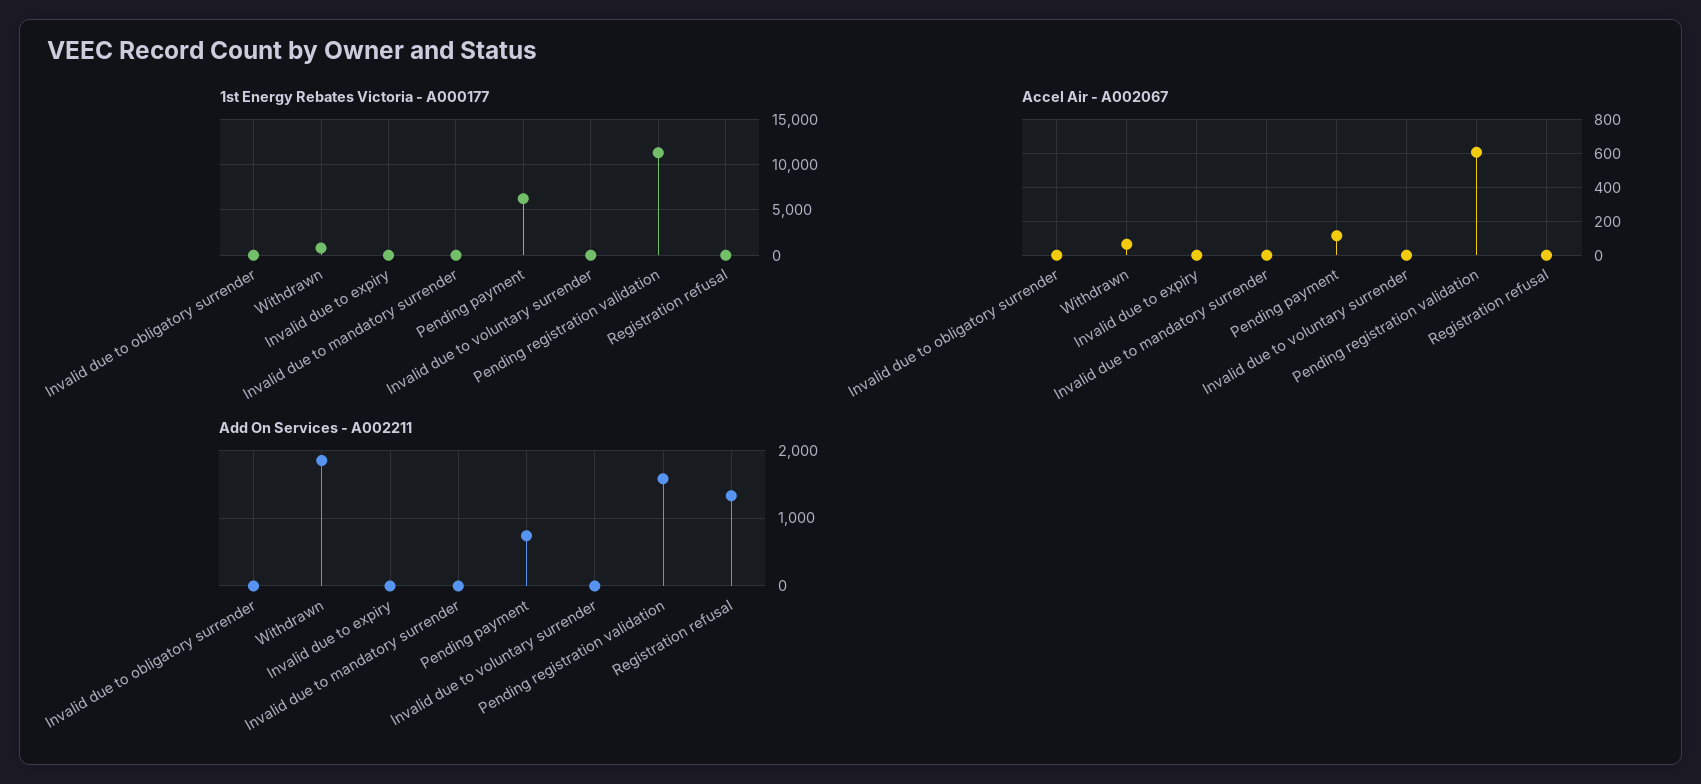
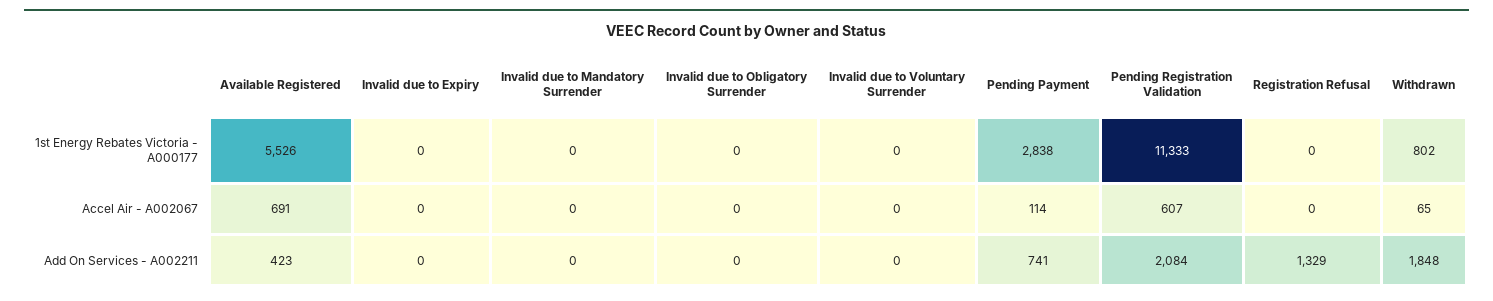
1st Energy Rebates Victoria - A000177, Pending payment: 6000 -> 2838
Add On Services - A002211, Pending registration validation: 1600 -> 2084
1st Energy Rebates Victoria - A000177, Available Registered: none -> 5526
Accel Air - A002067, Available Registered: none -> 691
Add On Services - A002211, Available Registered: none -> 423

